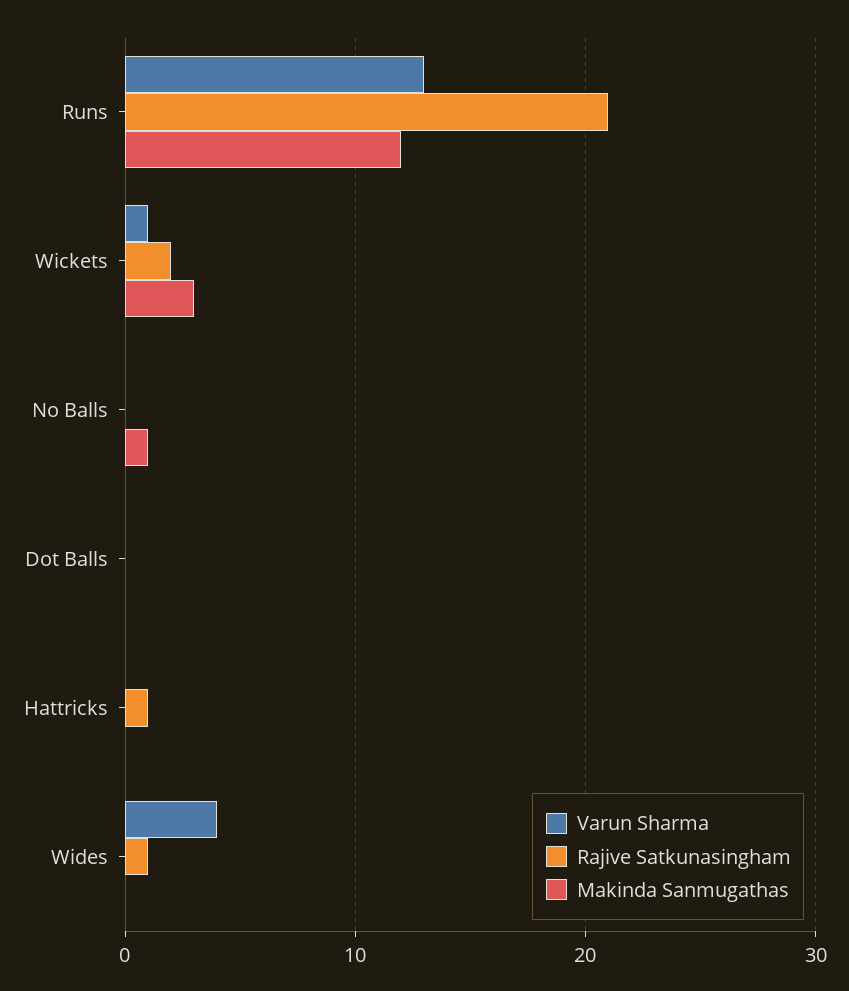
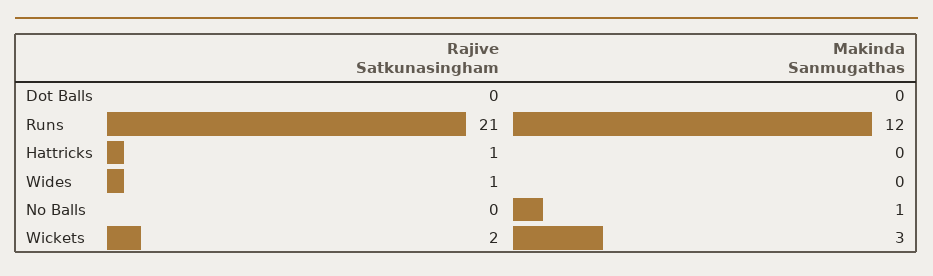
Varun Sharma, Runs: 13 -> none
Varun Sharma, Wickets: 1 -> none
Varun Sharma, No Balls: 0 -> none
Varun Sharma, Dot Balls: 0 -> none
Varun Sharma, Hattricks: 0 -> none
Varun Sharma, Wides: 4 -> none

